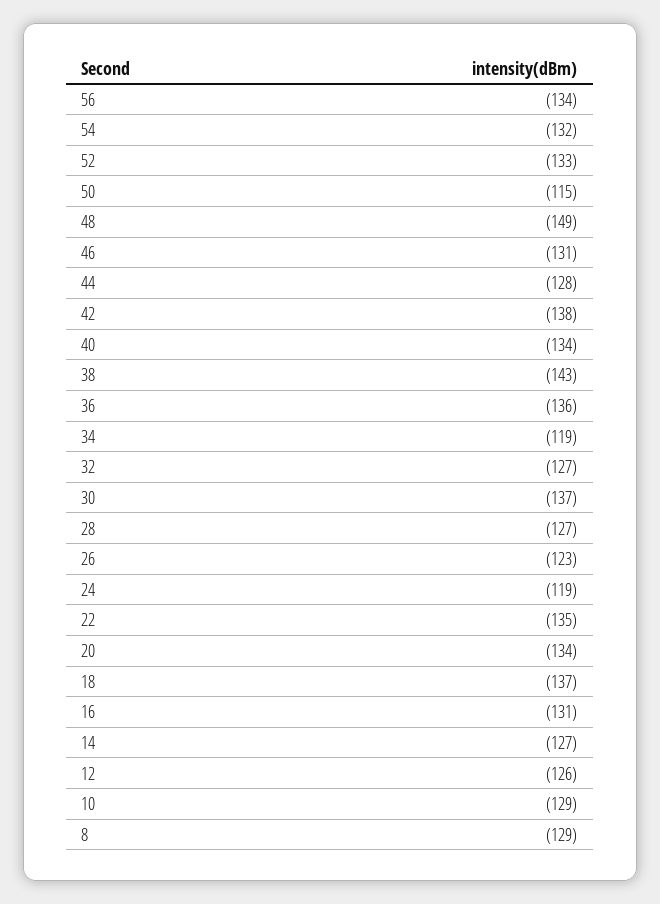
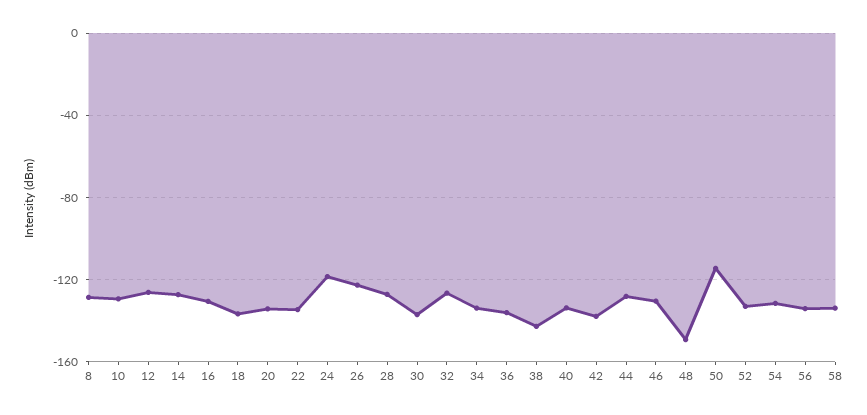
34: -119 -> -135
58: none -> -135

